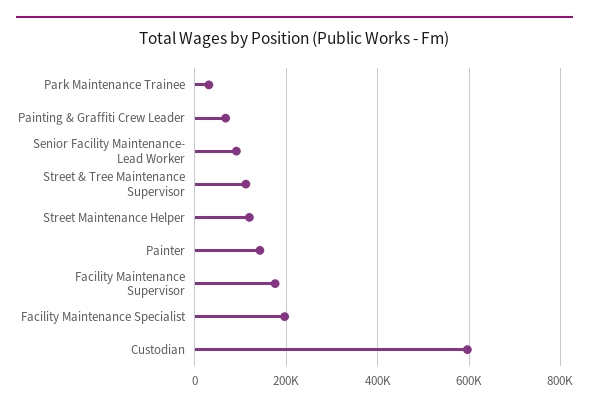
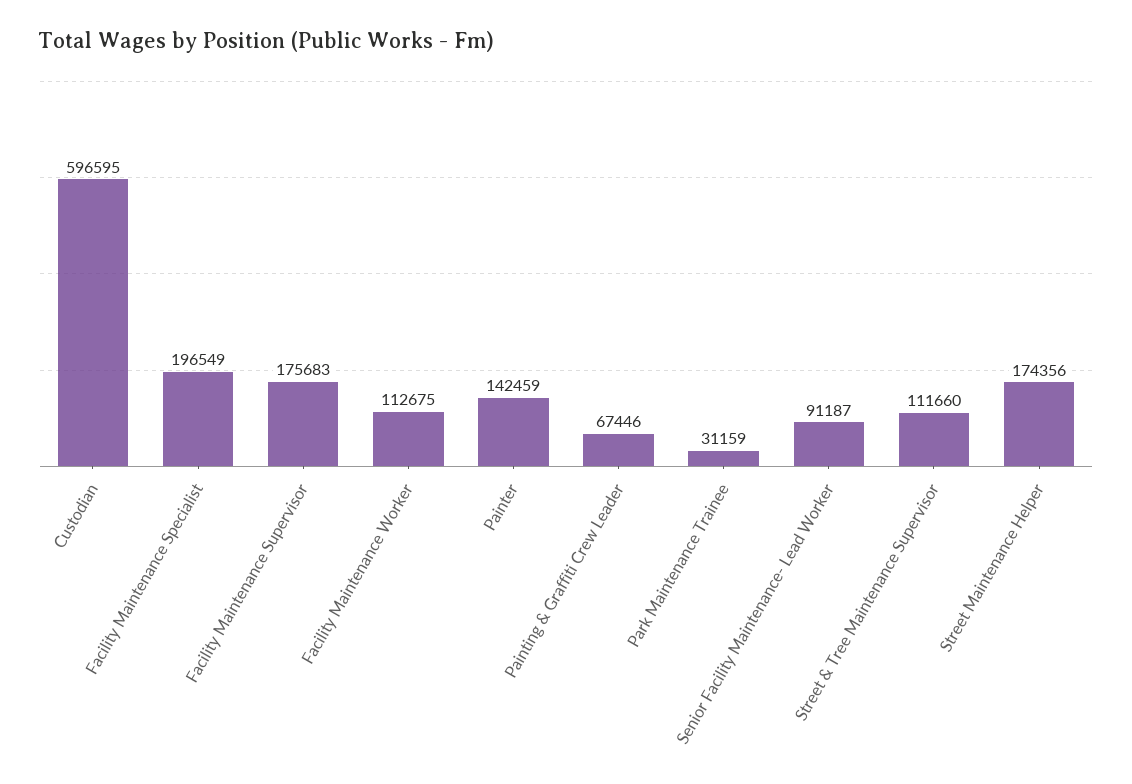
Street Maintenance Helper: 120000 -> 174356
Facility Maintenance Worker: none -> 112675

